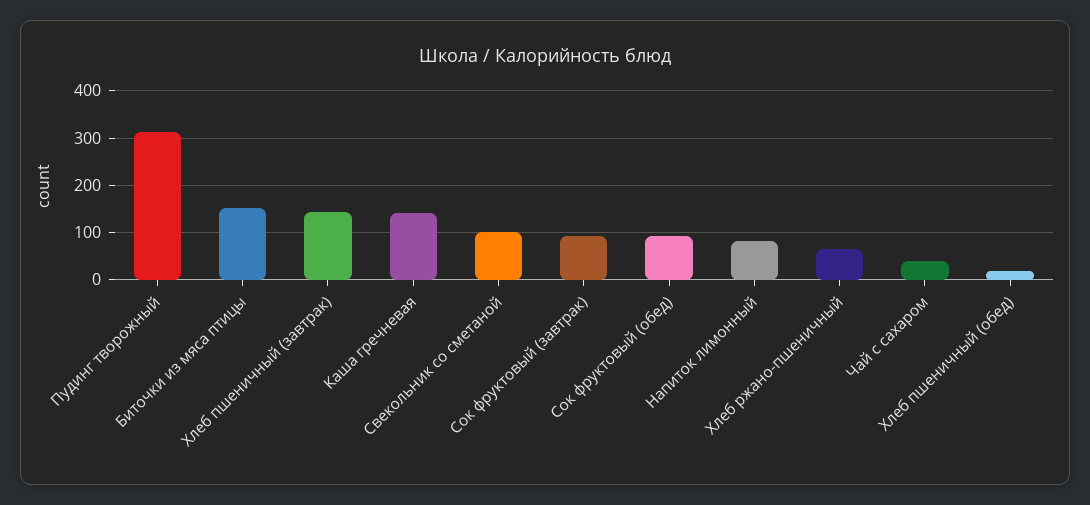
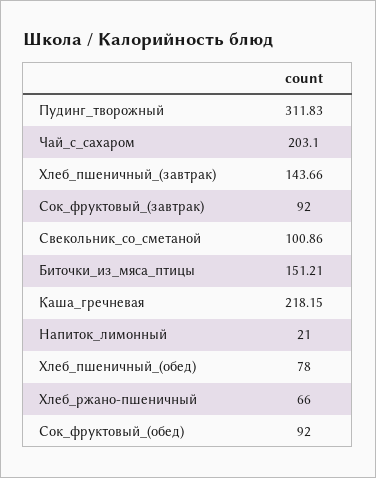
Каша гречневая: 140 -> 218.15
Напиток лимонный: 80 -> 21
Чай с сахаром: 40 -> 203.1
Хлеб пшеничный (обед): 20 -> 78

